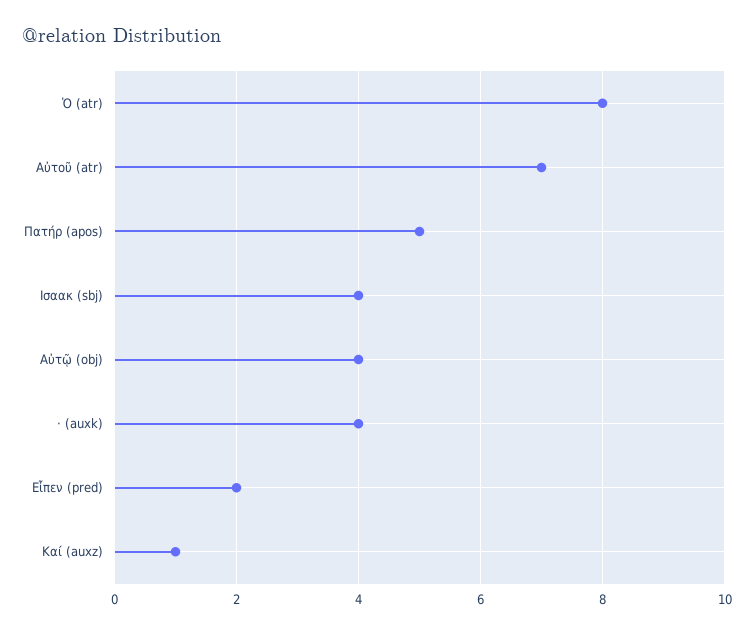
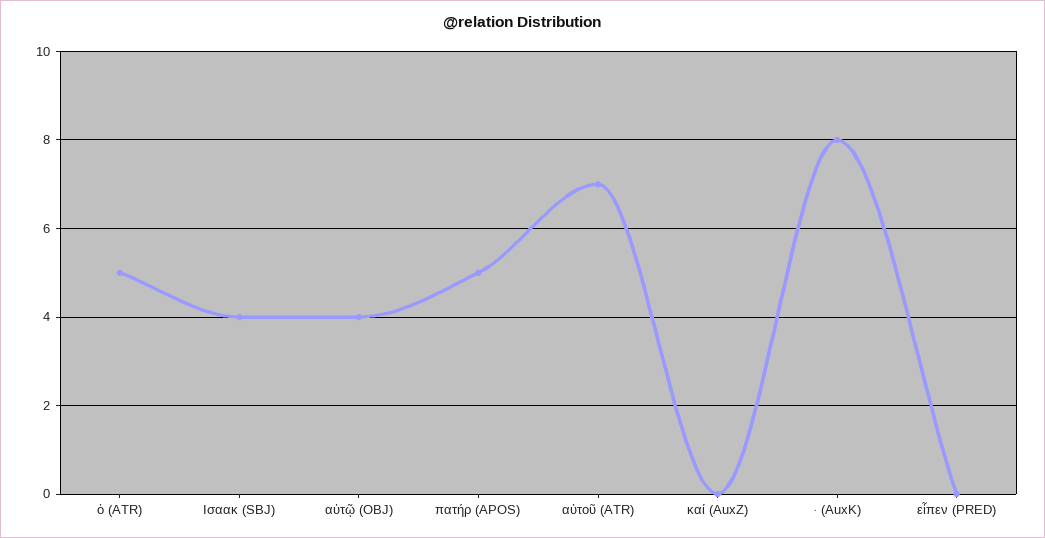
Ὁ (atr): 8 -> 5
· (auxk): 4 -> 8
Εἶπεν (pred): 2 -> 0
Καί (auxz): 1 -> 0

